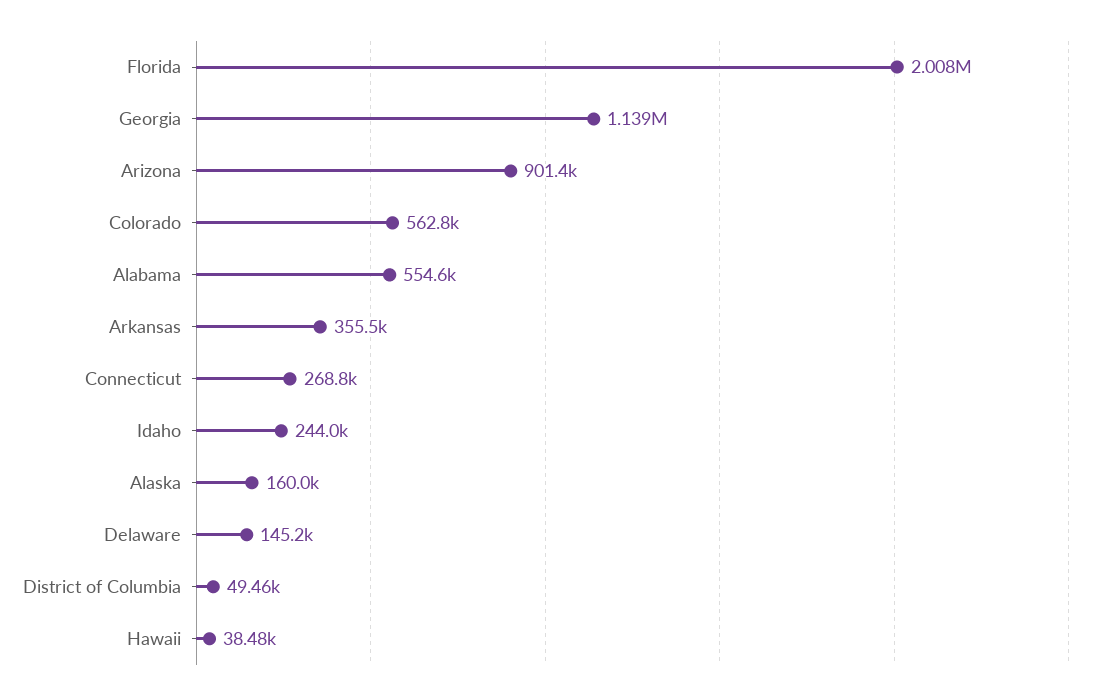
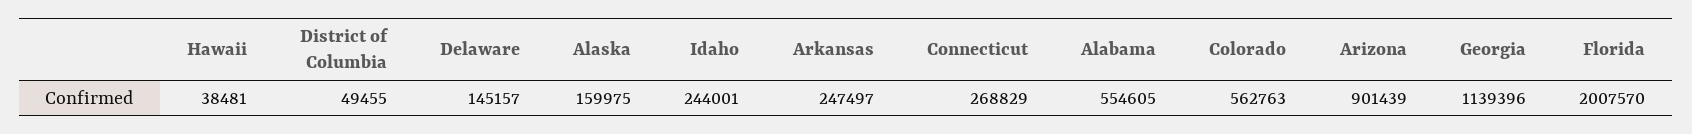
Arkansas: 355500 -> 247497

